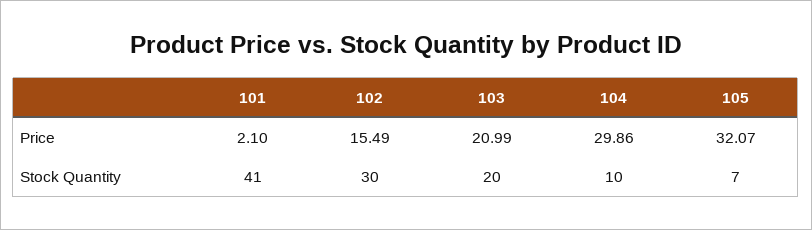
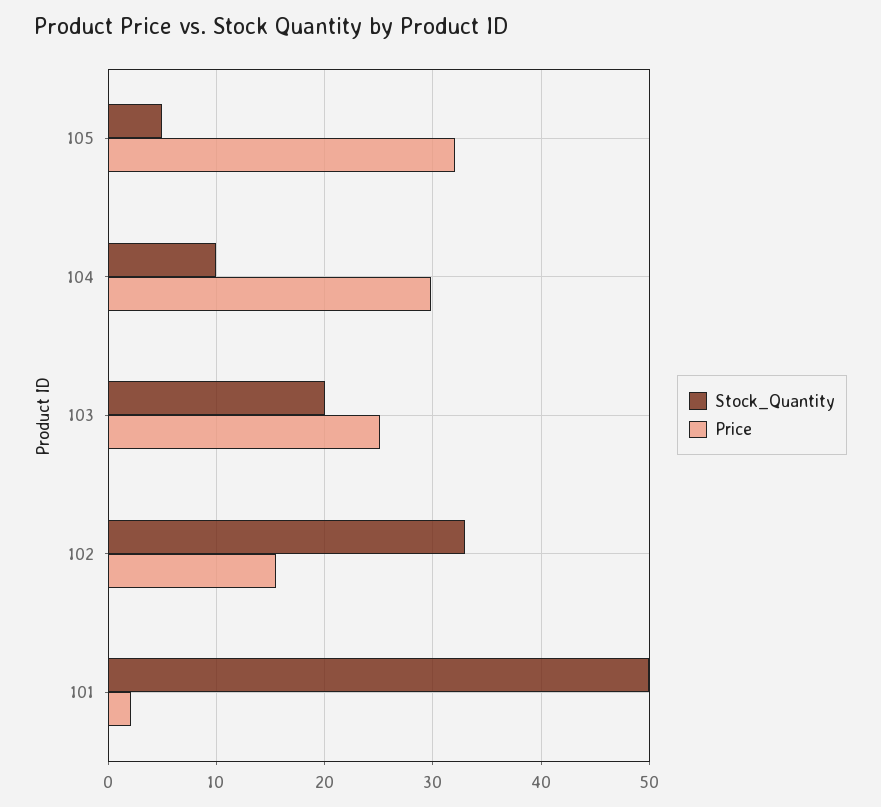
Price, 103: 20.99 -> 25
Stock Quantity, 101: 41 -> 50
Stock Quantity, 102: 30 -> 33
Stock Quantity, 105: 7 -> 5

